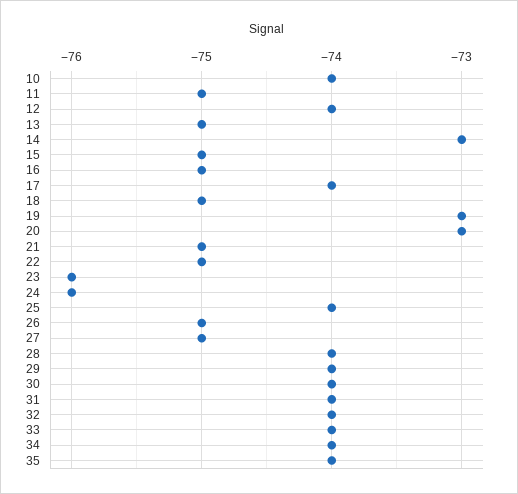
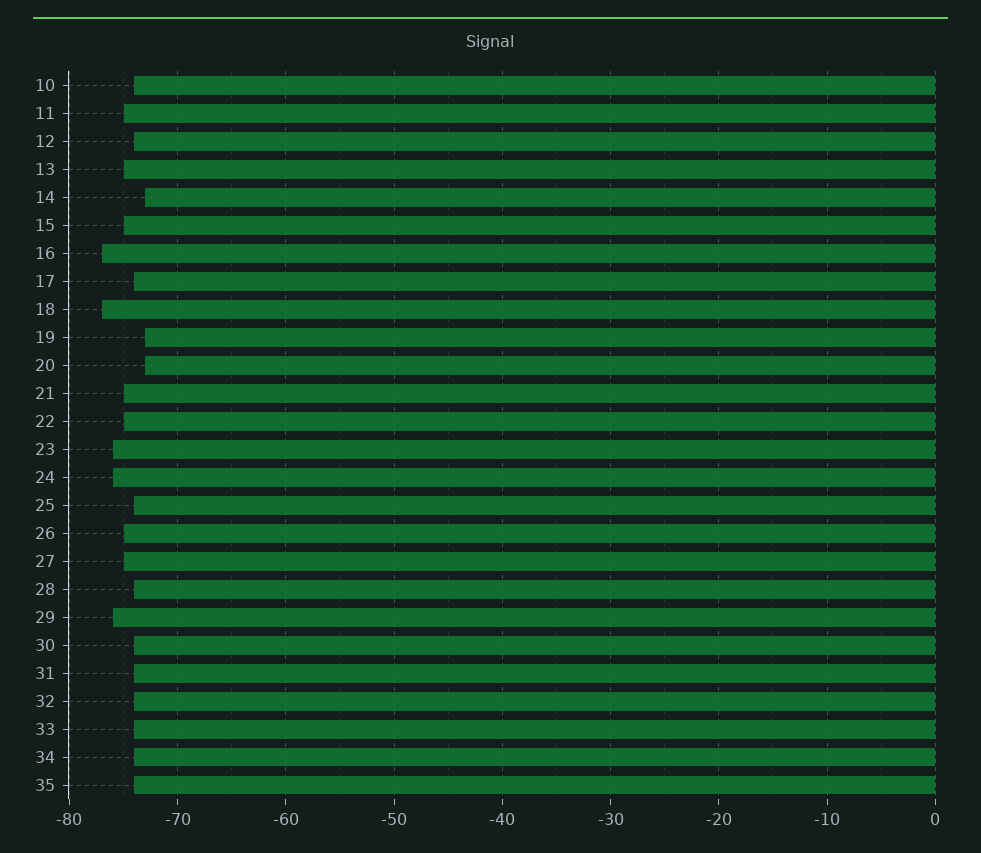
16: -75 -> -77
18: -75 -> -77
29: -74 -> -76

